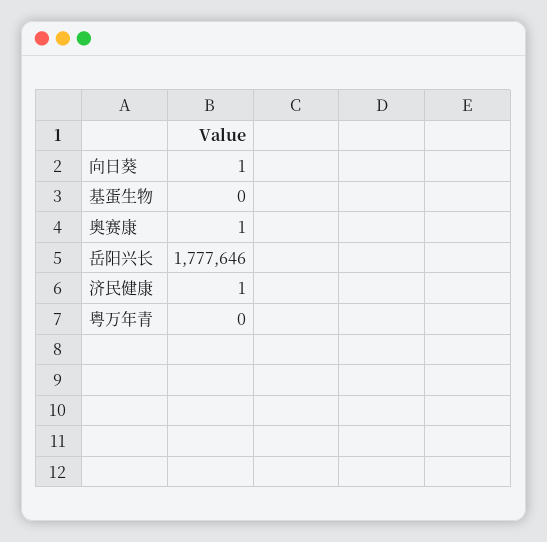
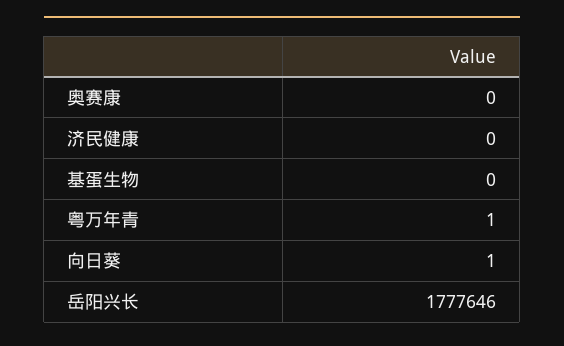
奥赛康: 1 -> 0
济民健康: 1 -> 0
粤万年青: 0 -> 1

